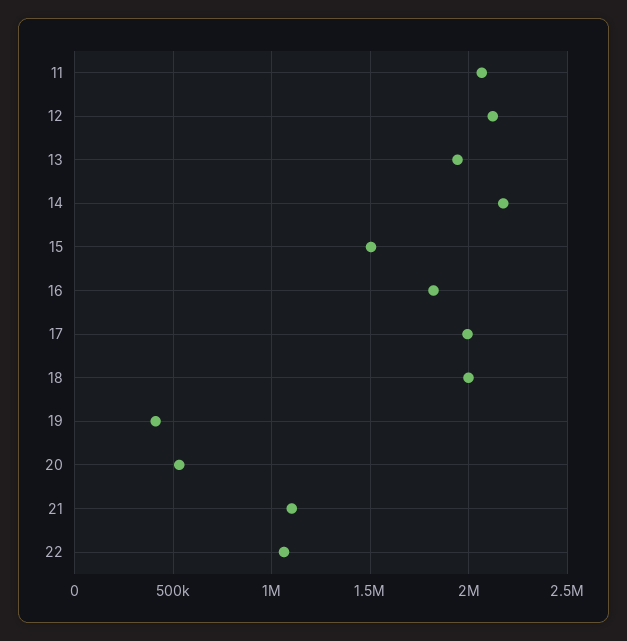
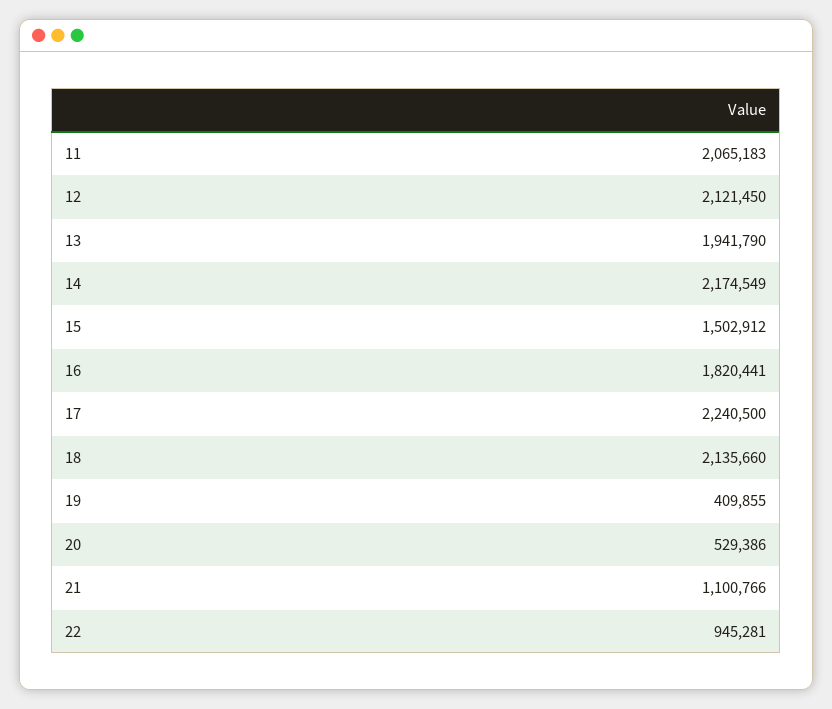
17: 2000000 -> 2240500
18: 2000000 -> 2135660
22: 1050000 -> 945281

